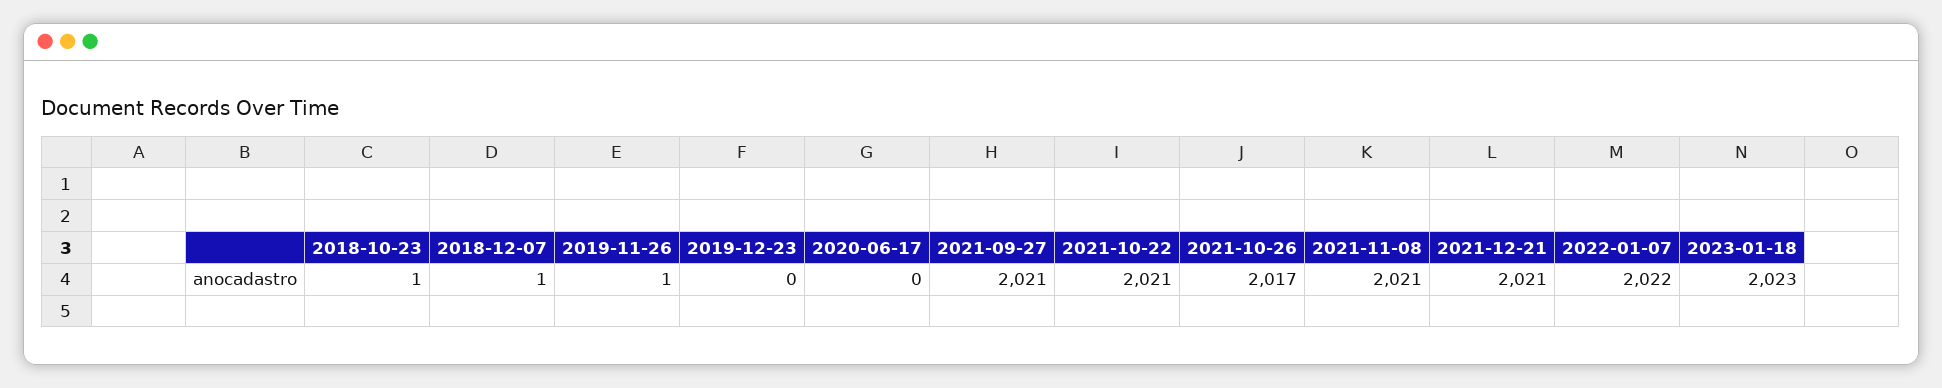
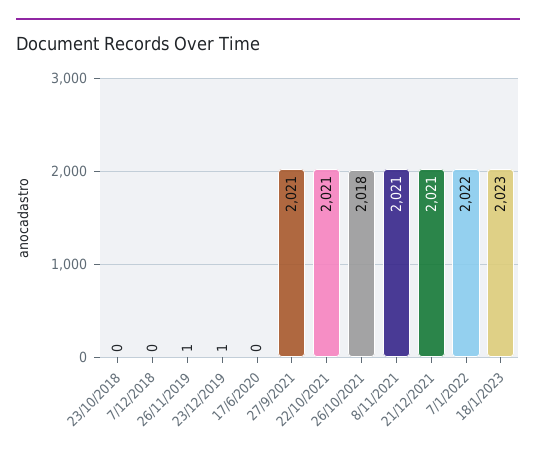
2018-10-23: 1 -> 0
2018-12-07: 1 -> 0
2019-12-23: 0 -> 1
2021-10-26: 2017 -> 2018

